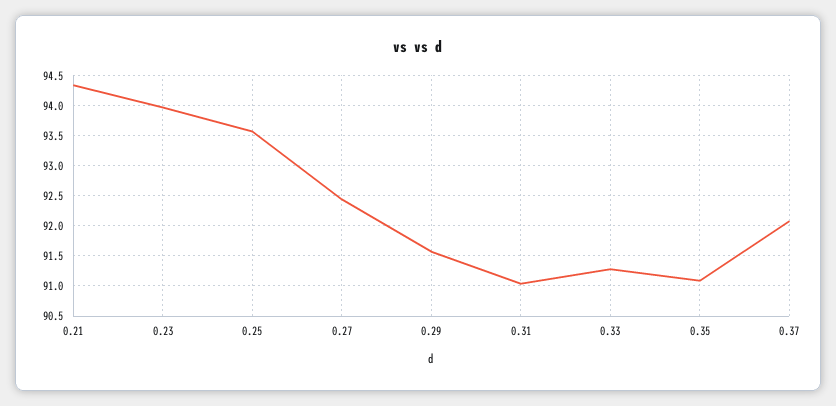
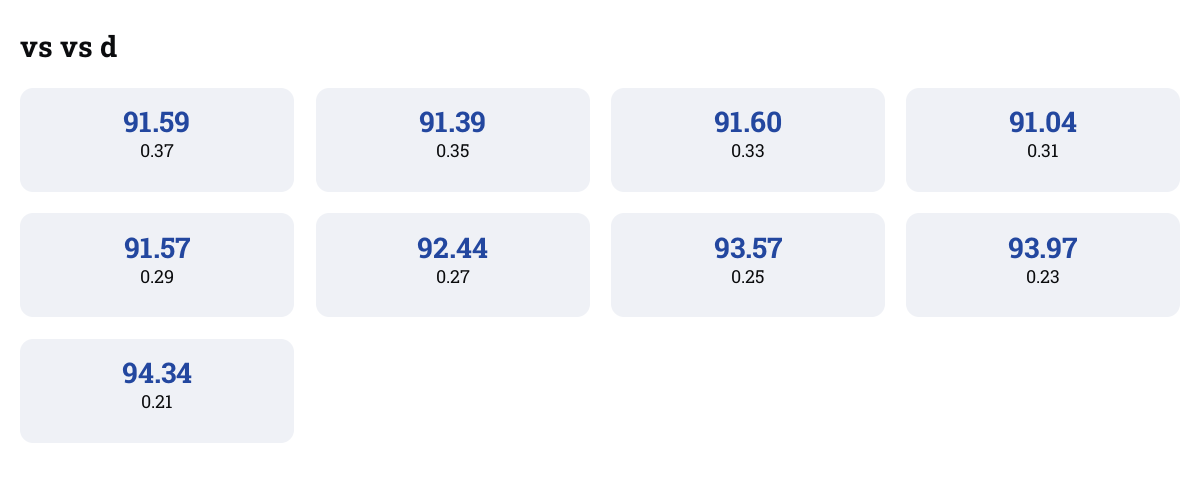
0.33: 91.3 -> 91.6
0.35: 91.1 -> 91.39
0.37: 92.1 -> 91.59

